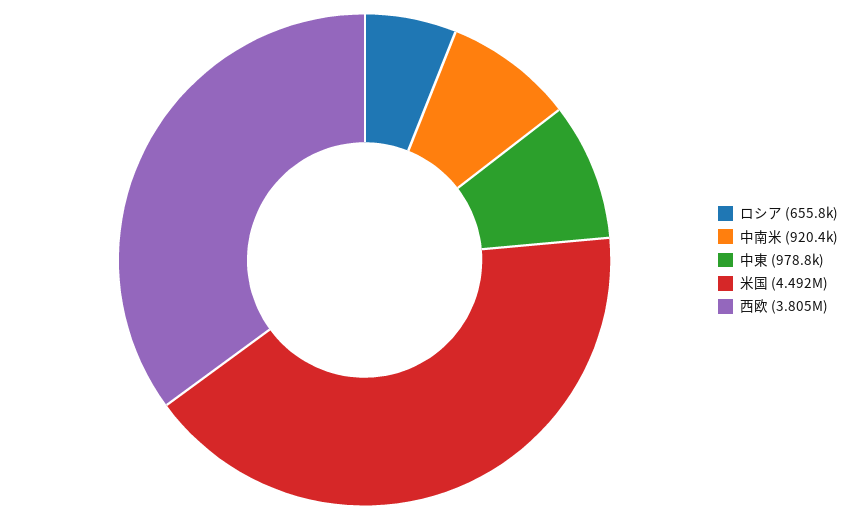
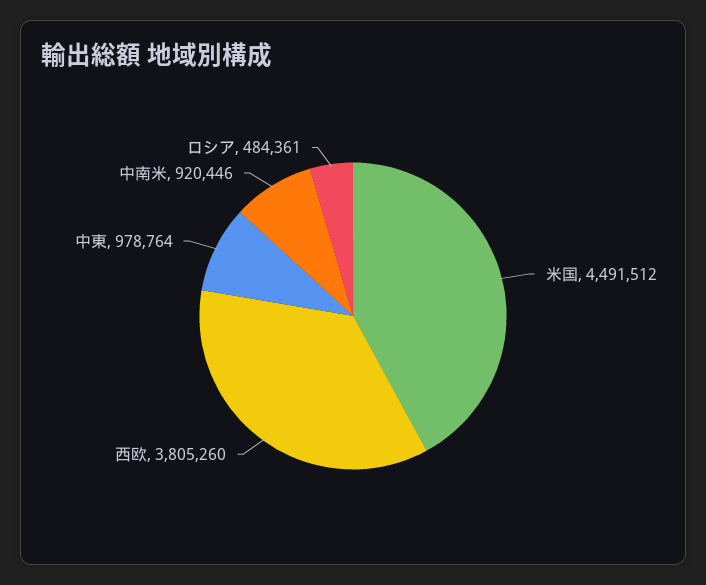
ロシア: 655800 -> 484361

